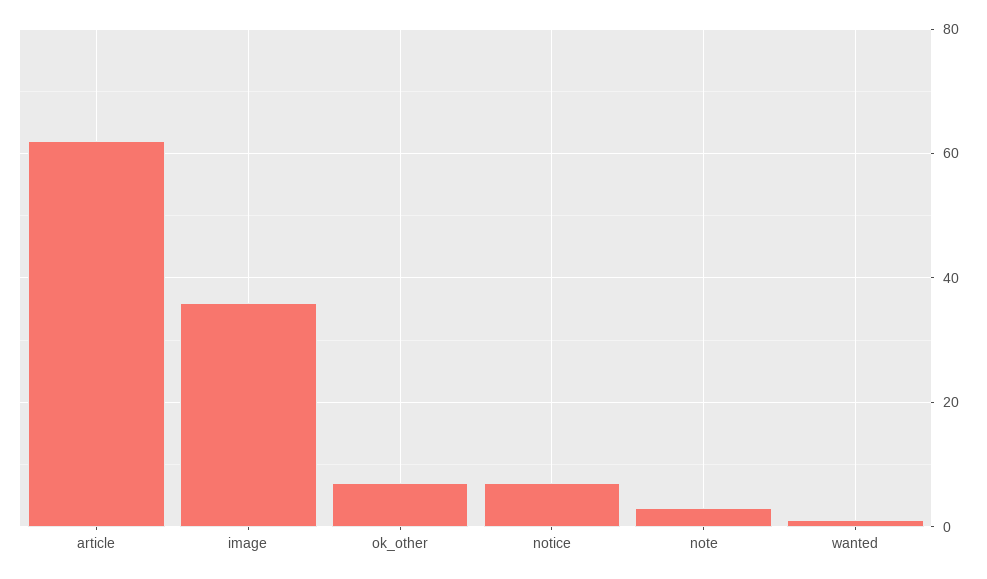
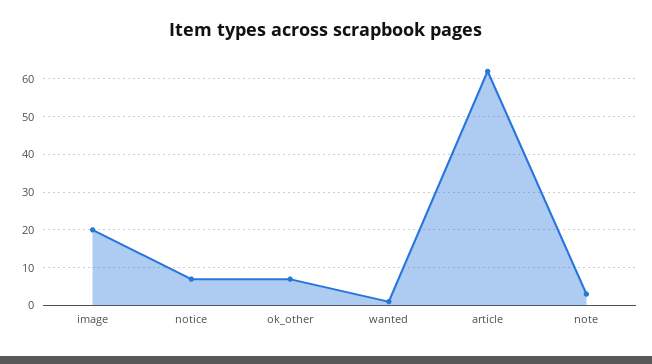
image: 35 -> 20

